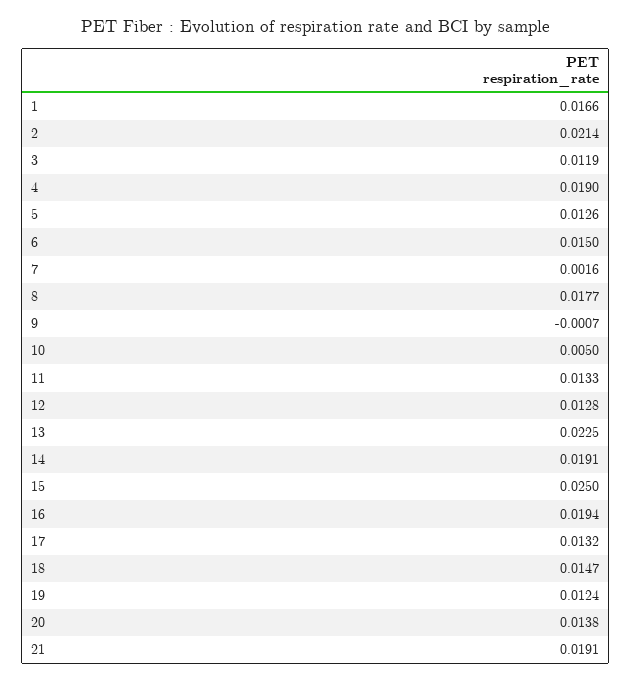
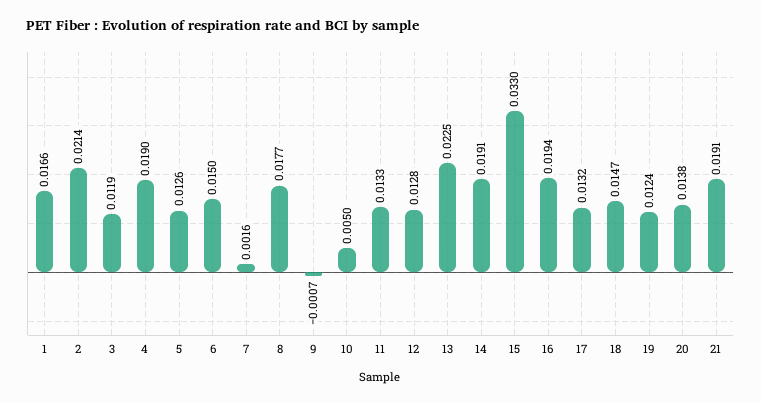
15: 0.025 -> 0.033

